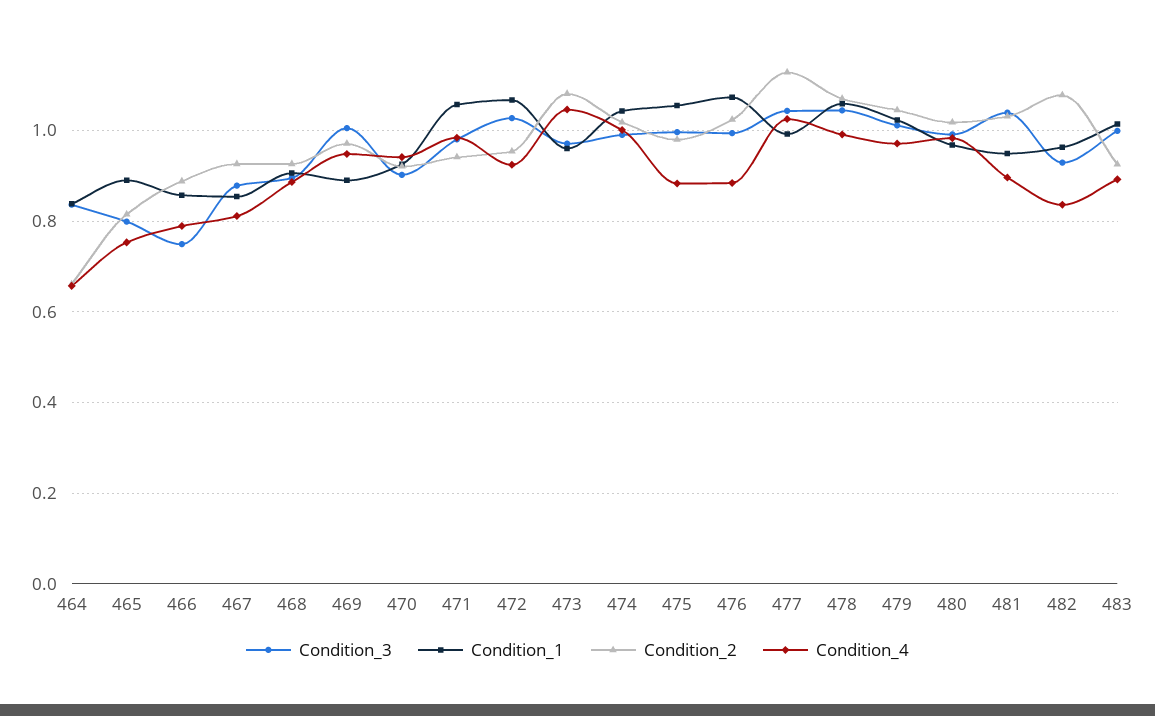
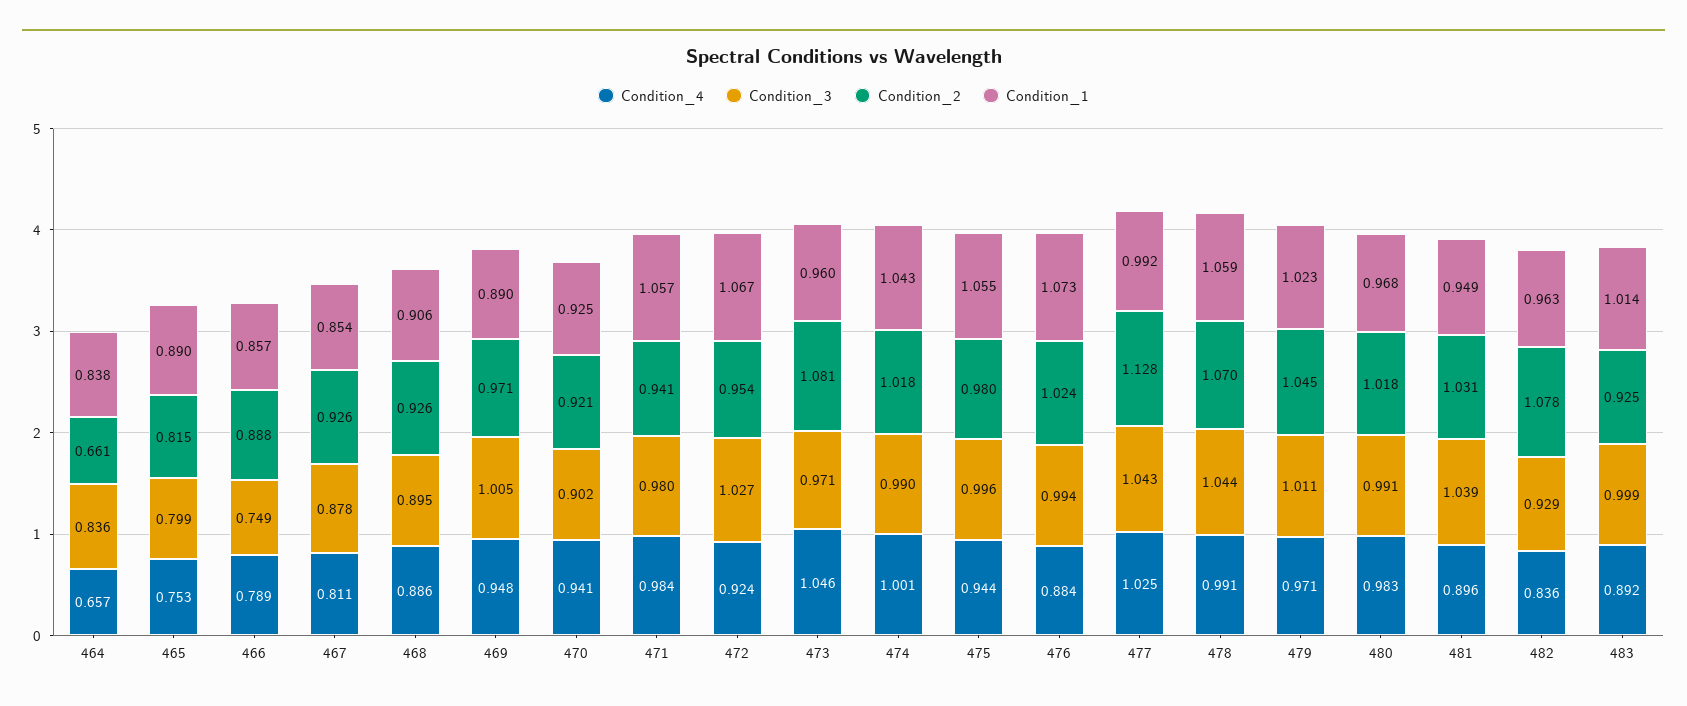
Condition_4, 475: 0.88 -> 0.944

